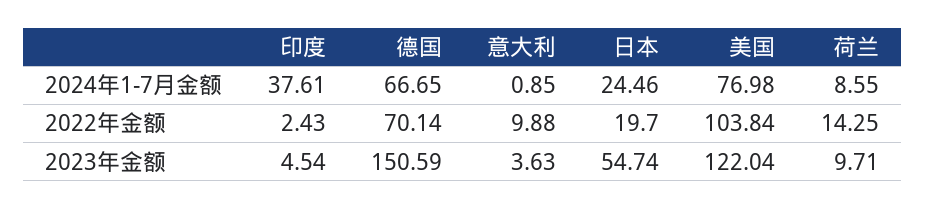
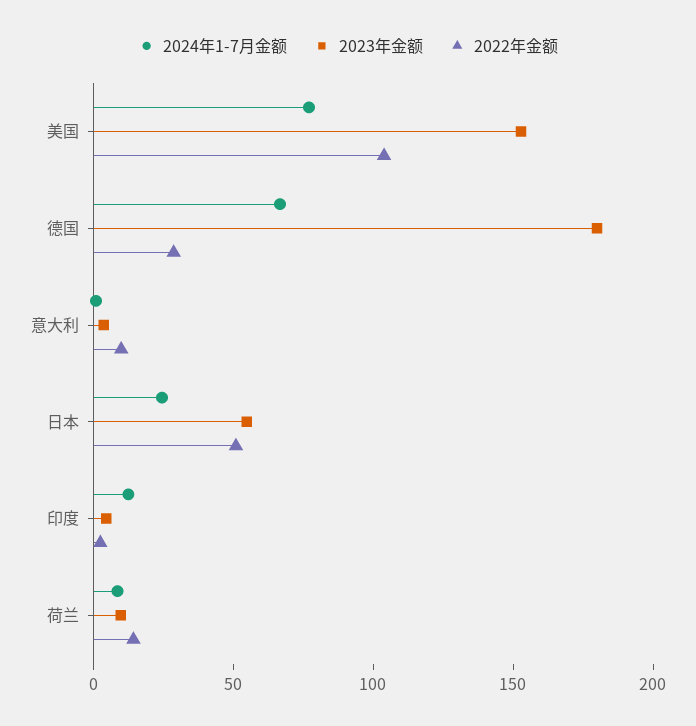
2024年1-7月金额, 印度: 37.61 -> 10
2022年金额, 德国: 70.14 -> 30
2022年金额, 日本: 19.7 -> 50
2023年金额, 德国: 150.59 -> 180
2023年金额, 美国: 122.04 -> 150

